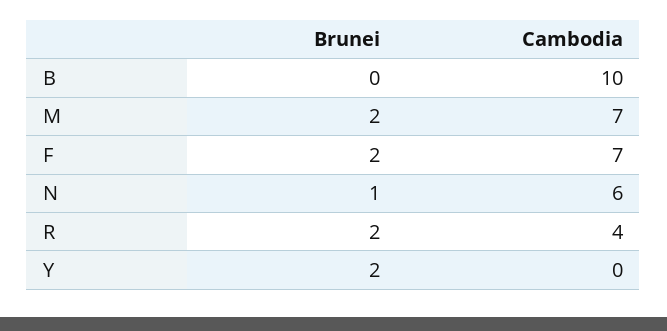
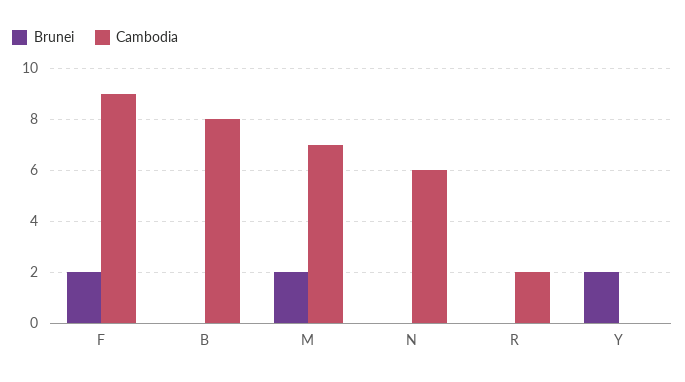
Cambodia, B: 10 -> 8
Cambodia, F: 7 -> 9
Brunei, N: 1 -> 0
Brunei, R: 2 -> 0
Cambodia, R: 4 -> 2

